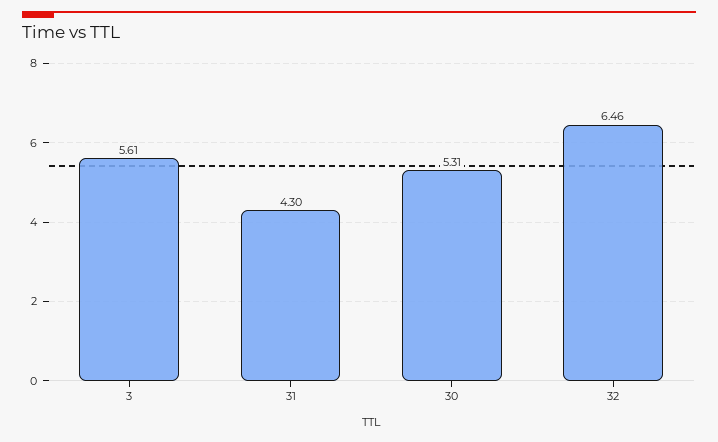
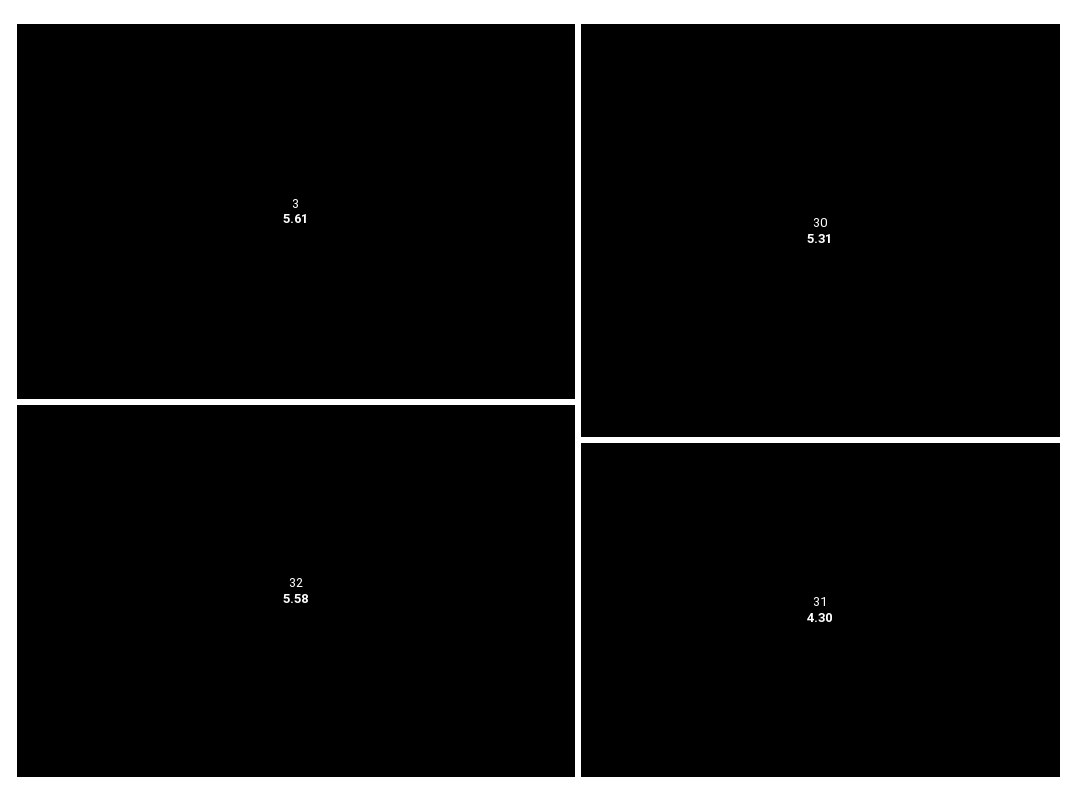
32: 6.46 -> 5.58

